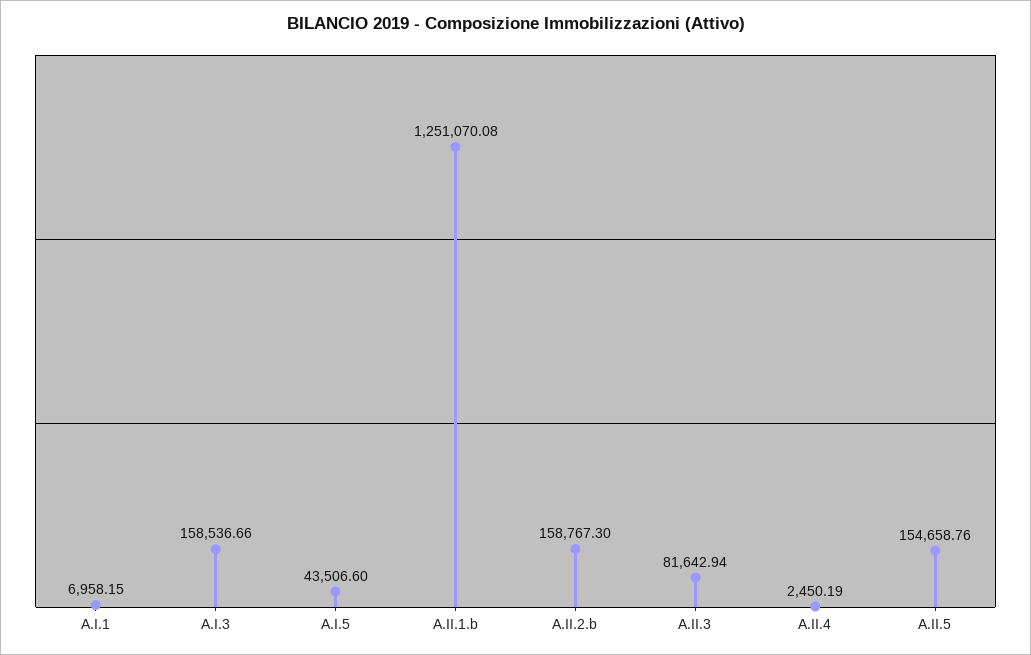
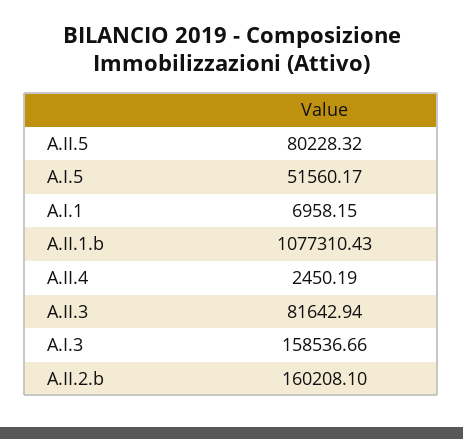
A.I.5: 43506.6 -> 51560.17
A.II.1.b: 1251070.08 -> 1077310.43
A.II.2.b: 158767.3 -> 160208.1
A.II.5: 154658.76 -> 80228.32

